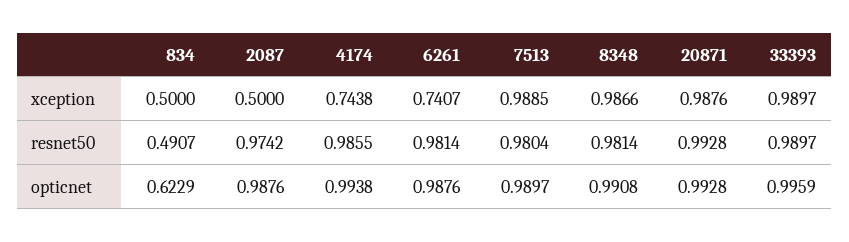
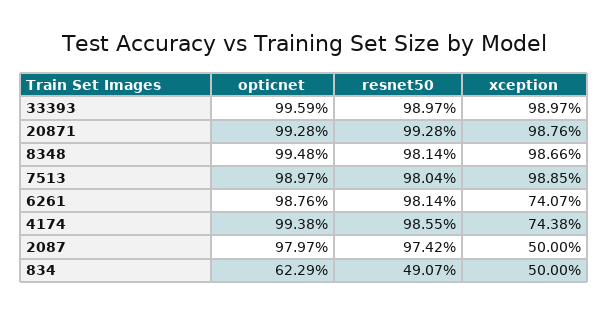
2087, opticnet: 0.9876 -> 0.9797
8348, opticnet: 0.9908 -> 0.9948

